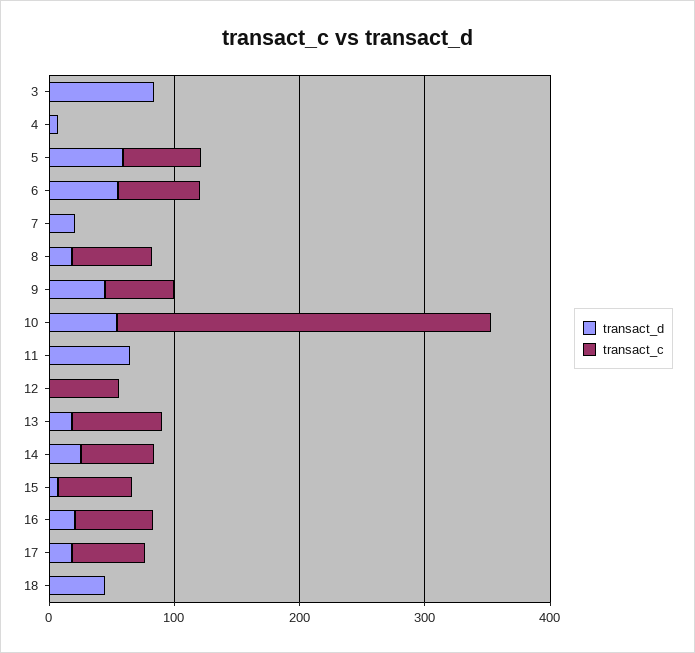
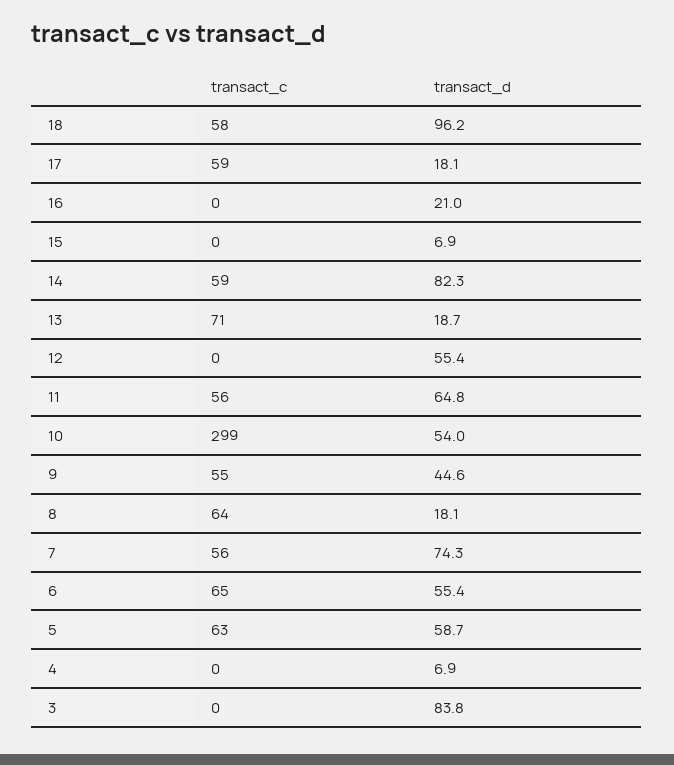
transact_d, 7: 20 -> 74.3
transact_c, 7: 0 -> 56
transact_c, 11: 0 -> 56
transact_d, 12: 0 -> 55.4
transact_c, 12: 60 -> 0
transact_d, 14: 20 -> 82.3
transact_c, 15: 60 -> 0
transact_c, 16: 60 -> 0
transact_d, 18: 40 -> 96.2
transact_c, 18: 0 -> 58

